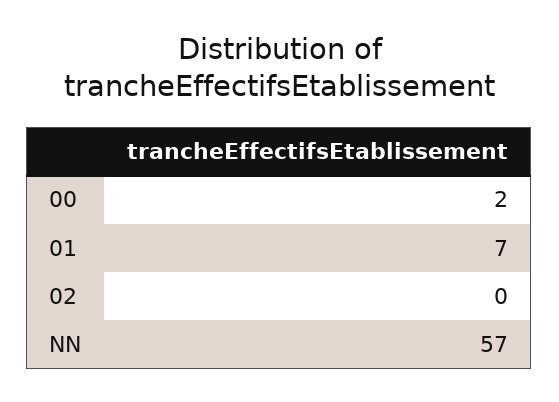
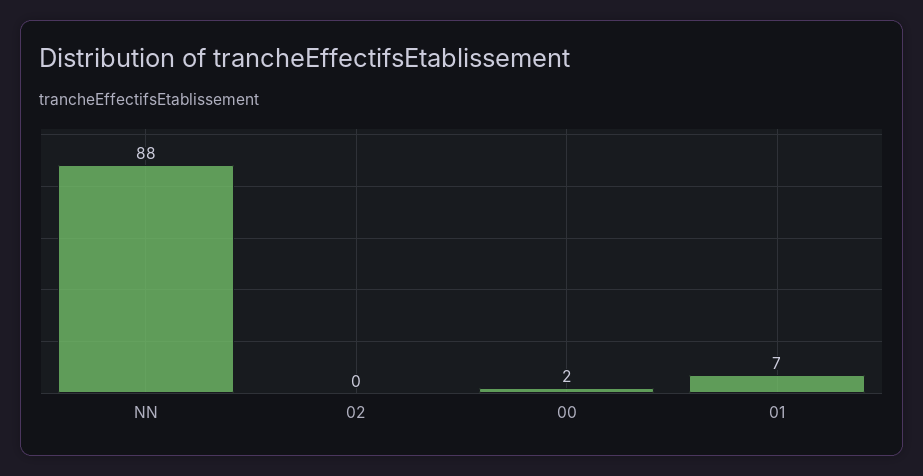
NN: 57 -> 88

